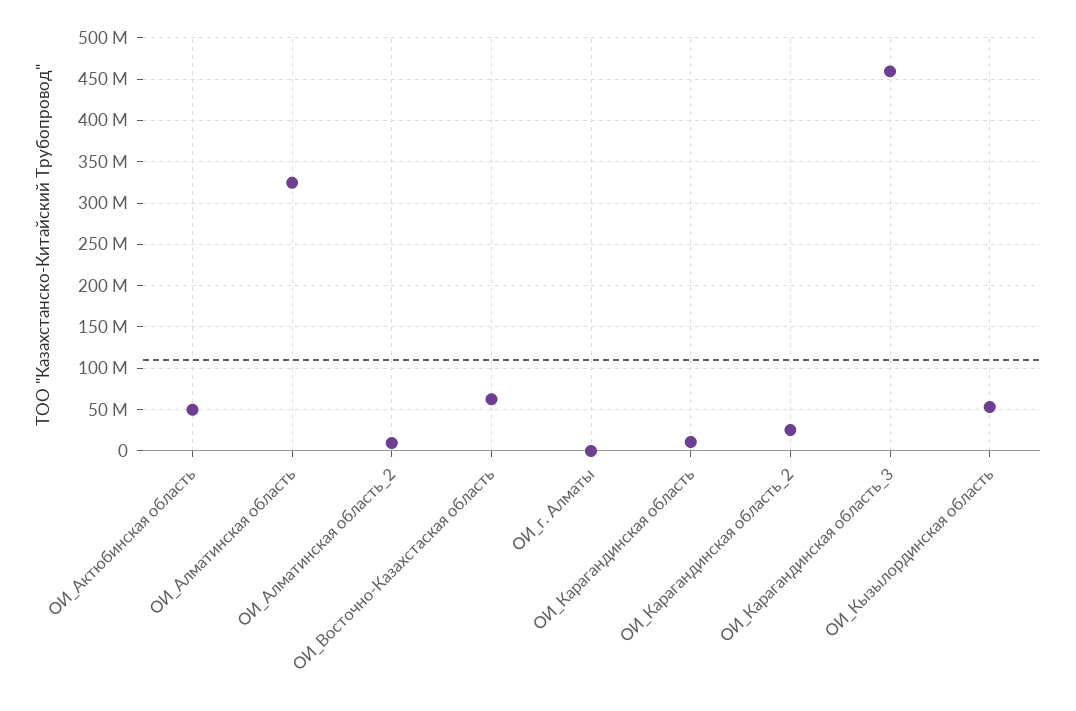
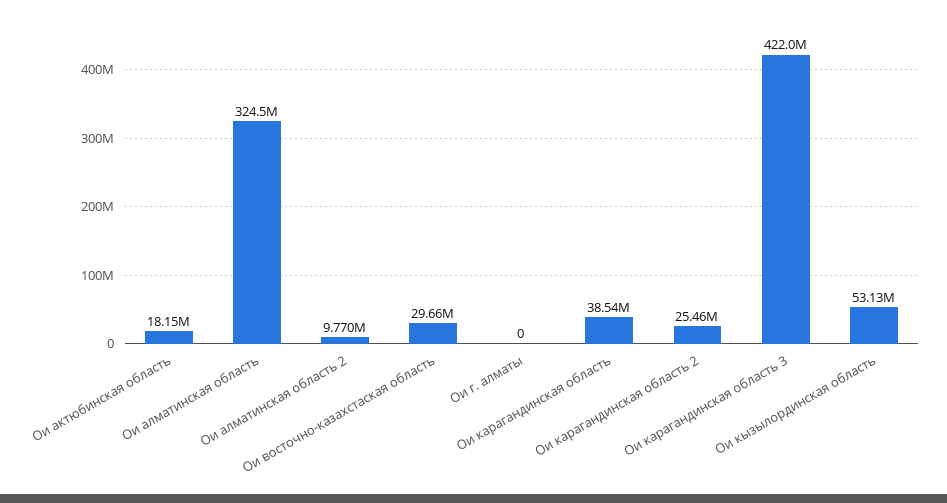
ОИ_Актюбинская область: 50000000 -> 18150000
ОИ_Восточно-Казахстаская область: 60000000 -> 29660000
ОИ_Карагандинская область: 10000000 -> 38540000
ОИ_Карагандинская область_3: 460000000 -> 422000000

